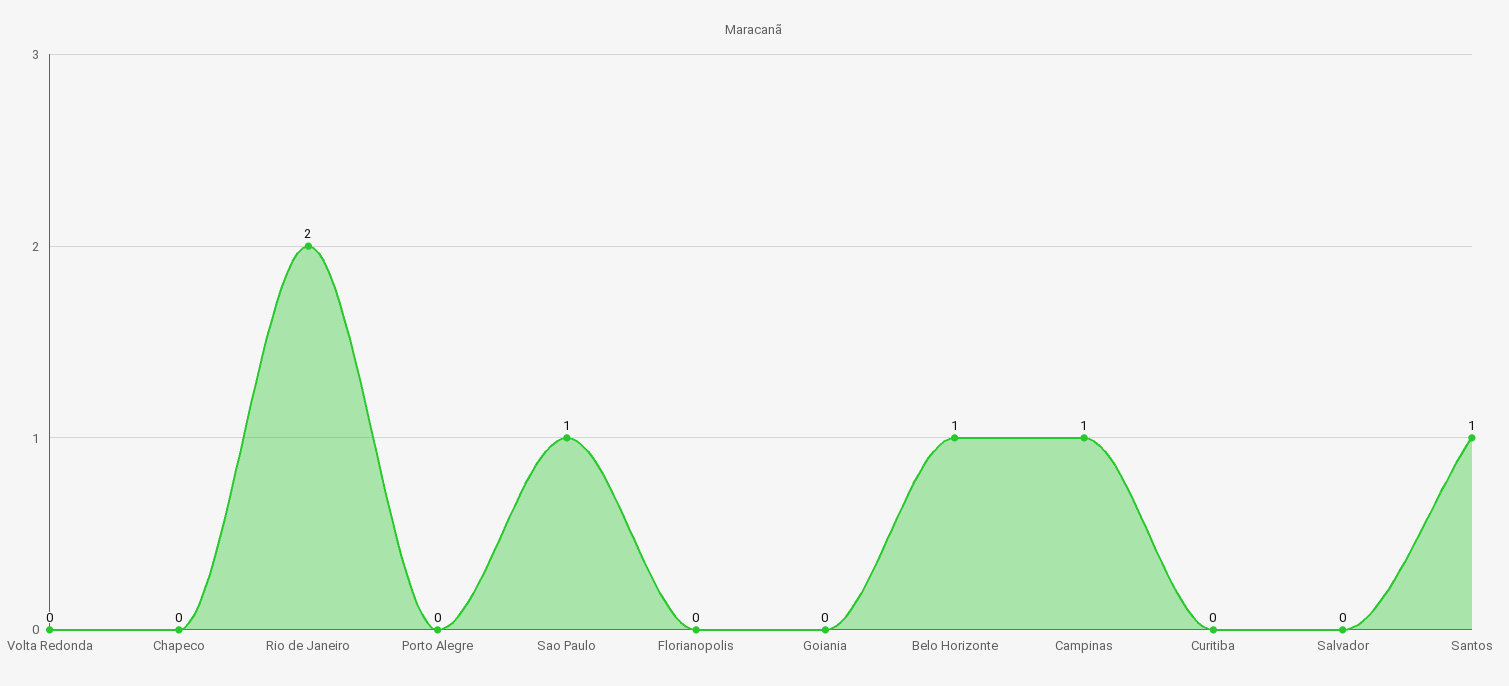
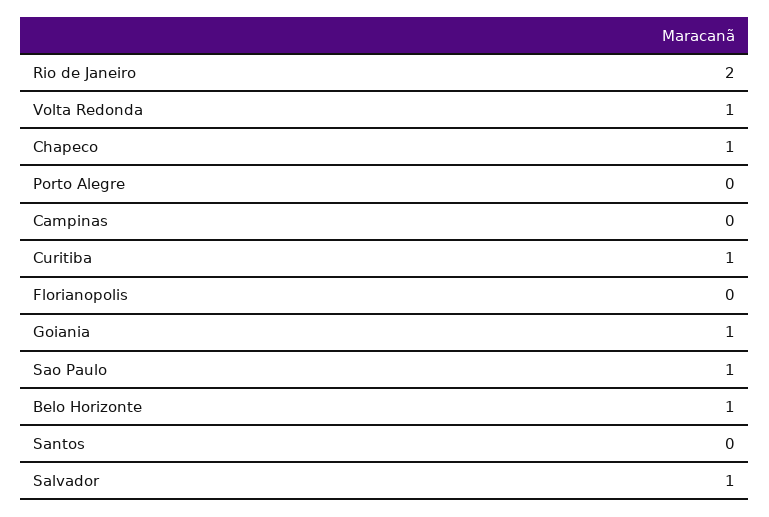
Volta Redonda: 0 -> 1
Chapeco: 0 -> 1
Goiania: 0 -> 1
Campinas: 1 -> 0
Curitiba: 0 -> 1
Salvador: 0 -> 1
Santos: 1 -> 0

